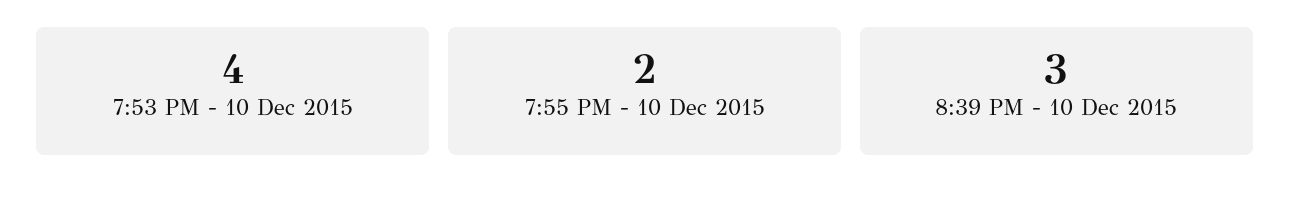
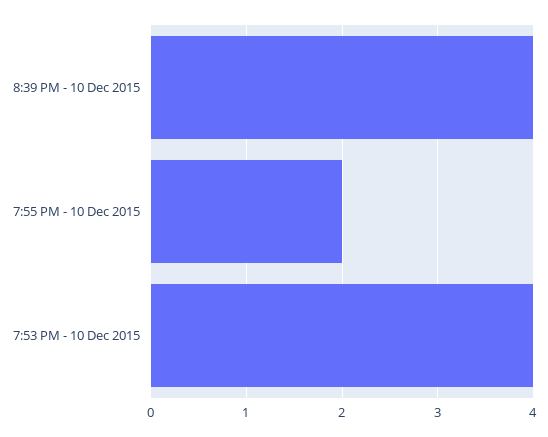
8:39 PM - 10 Dec 2015: 3 -> 4

